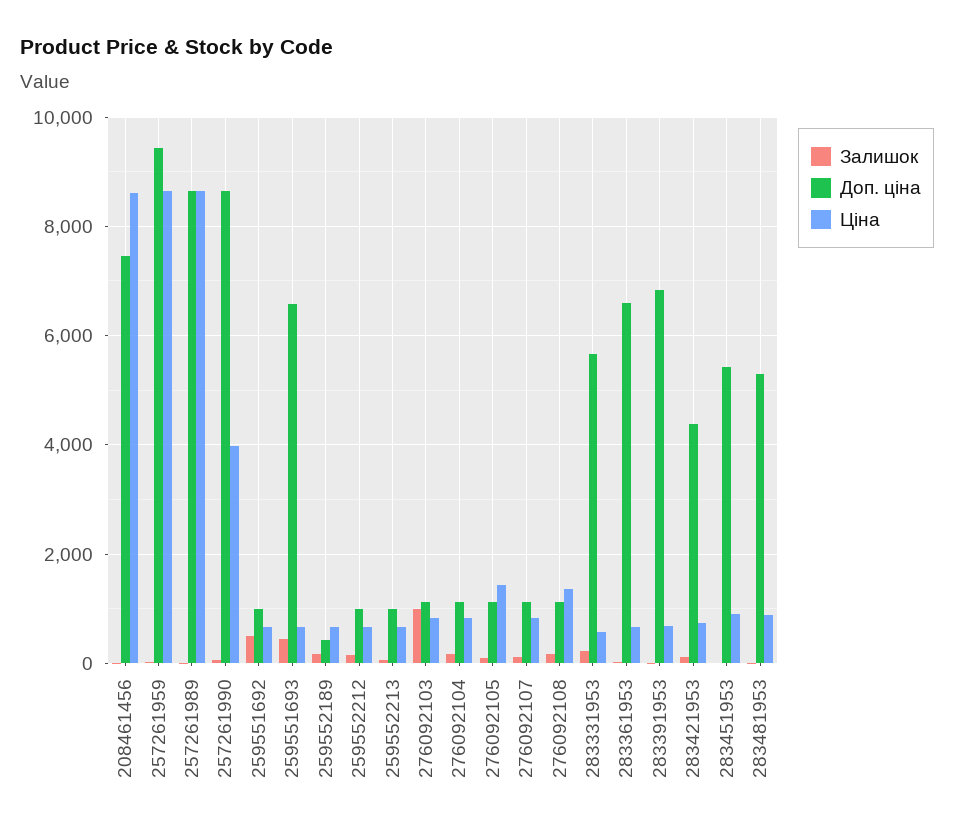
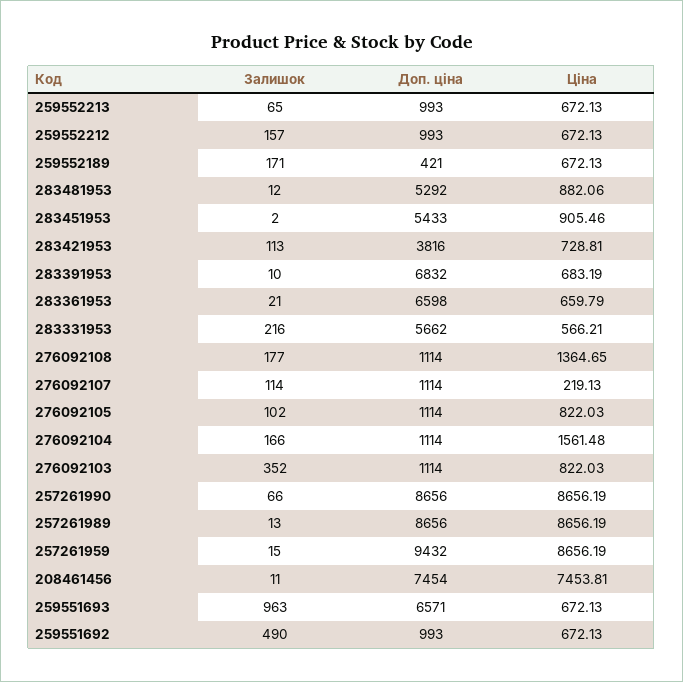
Ціна, 208461456: 8600 -> 7453.81
Ціна, 257261990: 4000 -> 8656.19
Залишок, 259551693: 400 -> 963
Залишок, 276092103: 1000 -> 352
Ціна, 276092104: 800 -> 1561.48
Ціна, 276092105: 1400 -> 822.03
Ціна, 276092107: 800 -> 219.13
Доп. ціна, 283421953: 4400 -> 3816

